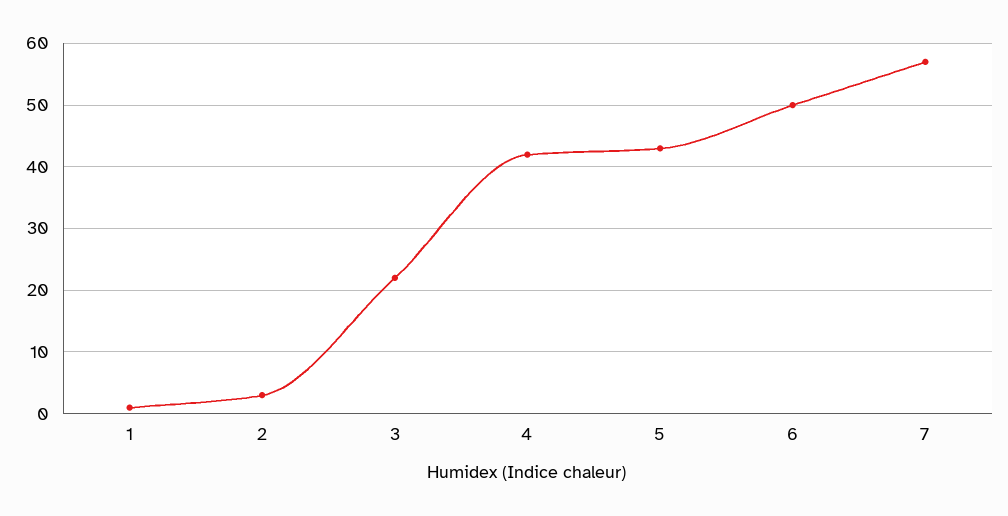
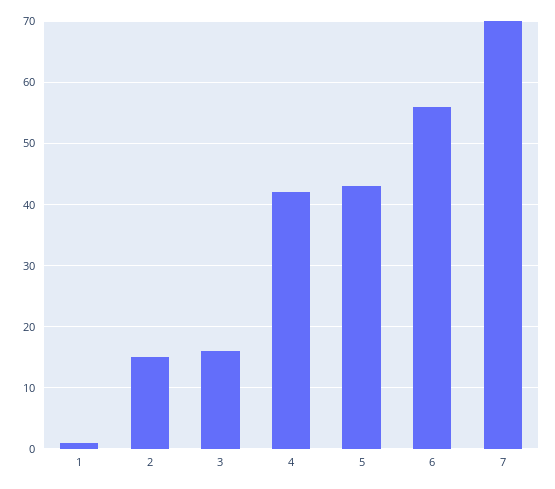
2: 3 -> 15
3: 22 -> 16
6: 50 -> 56
7: 57 -> 70

